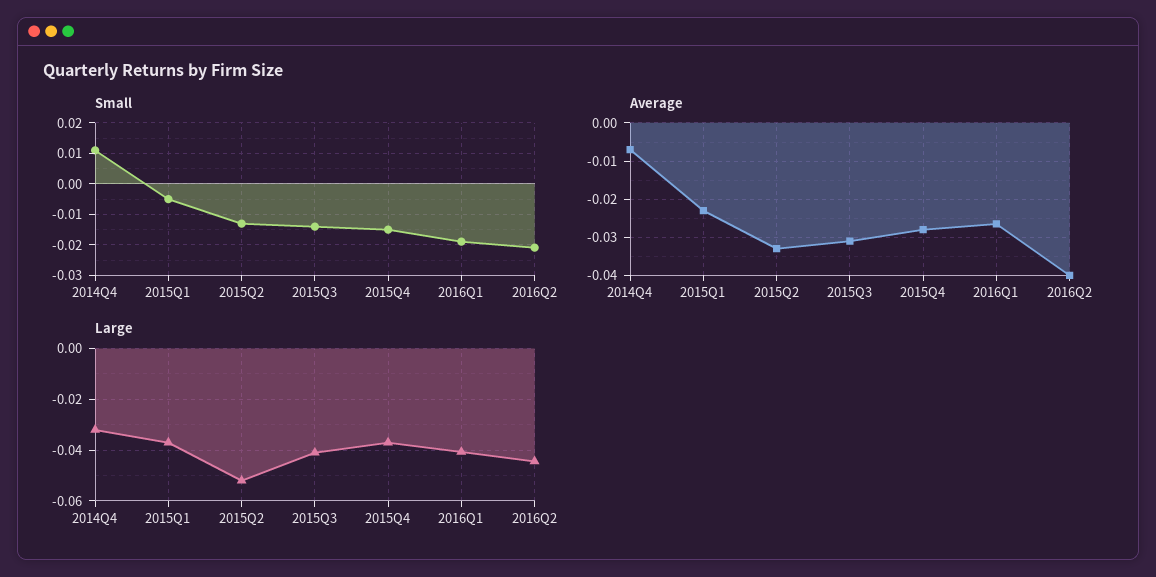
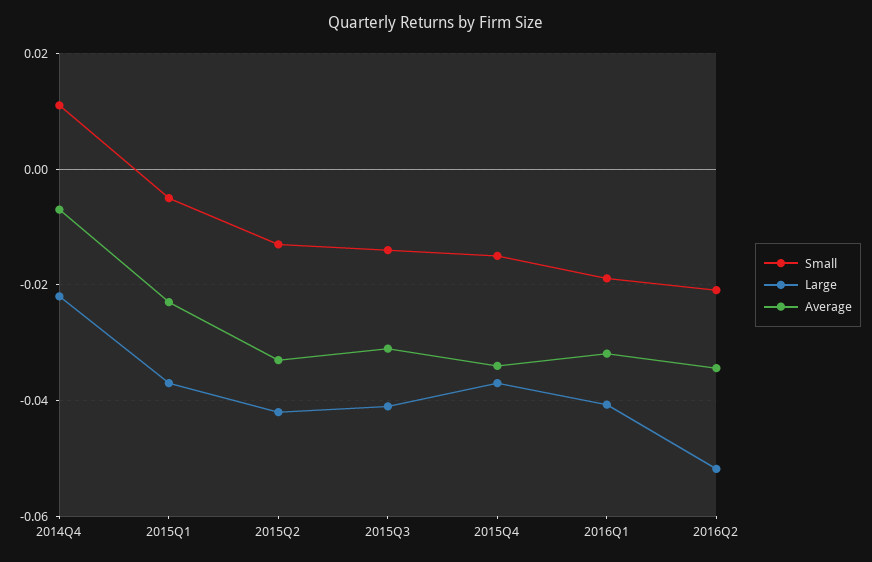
Average, 2015Q4: -0.028 -> -0.034
Average, 2016Q1: -0.026 -> -0.032
Average, 2016Q2: -0.04 -> -0.034
Large, 2014Q4: -0.0325 -> -0.022
Large, 2015Q2: -0.0525 -> -0.042
Large, 2016Q2: -0.045 -> -0.052

